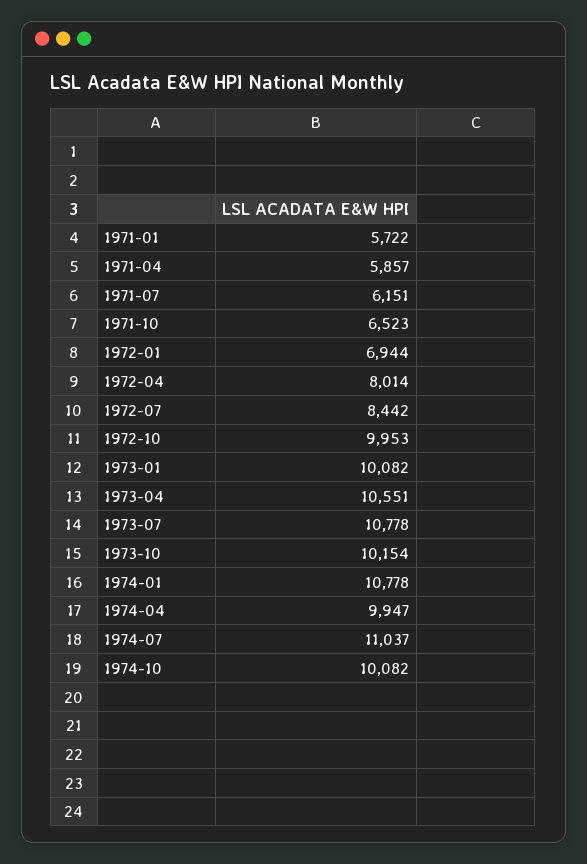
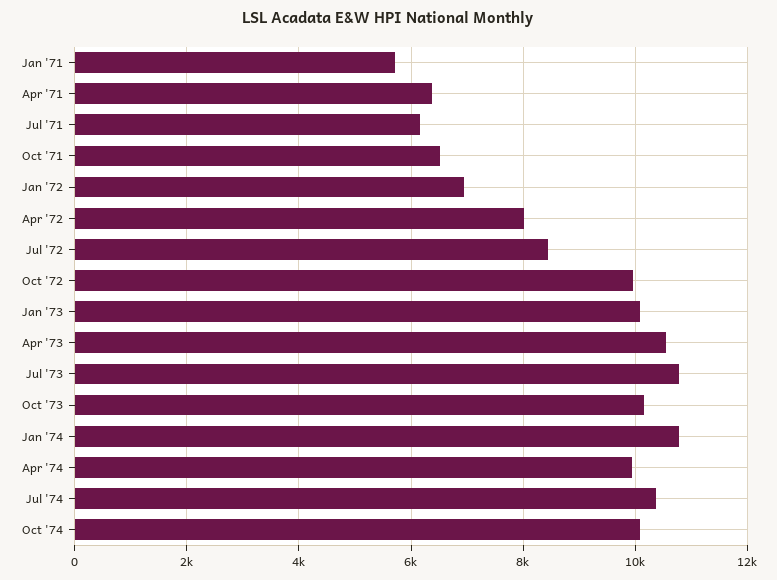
1971-04: 5857 -> 6400
1974-07: 11037 -> 10400

